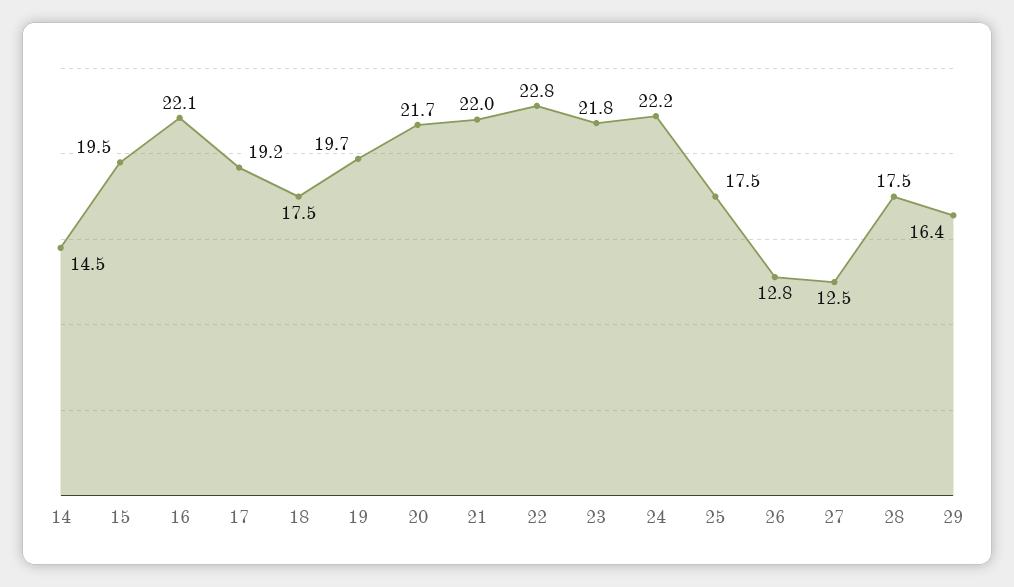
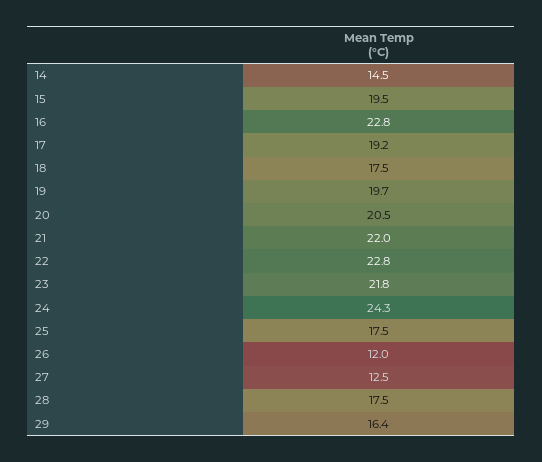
16: 22.1 -> 22.8
20: 21.7 -> 20.5
24: 22.2 -> 24.3
26: 12.8 -> 12

